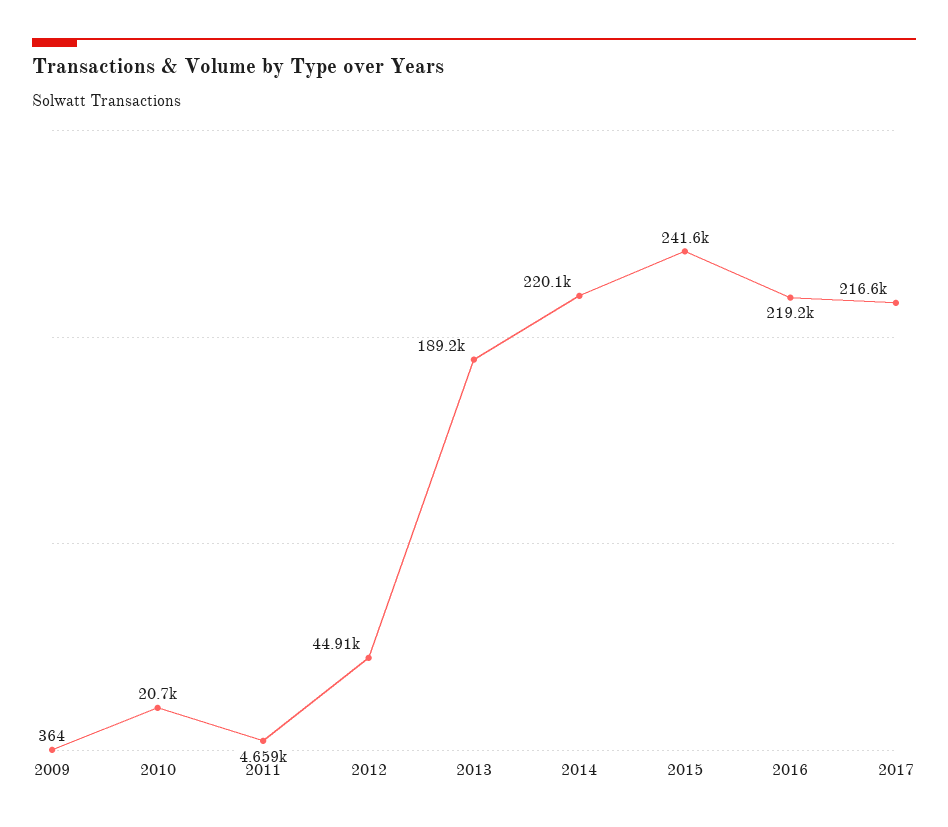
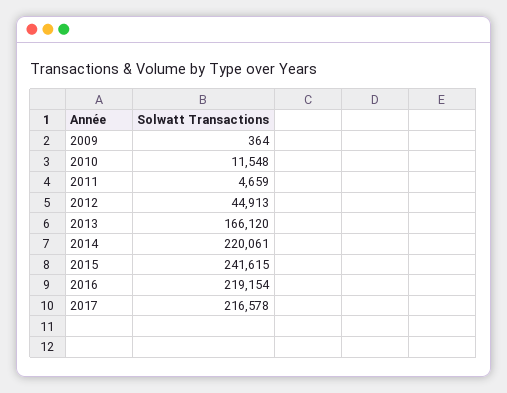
2010: 20700 -> 11548
2013: 189200 -> 166120

